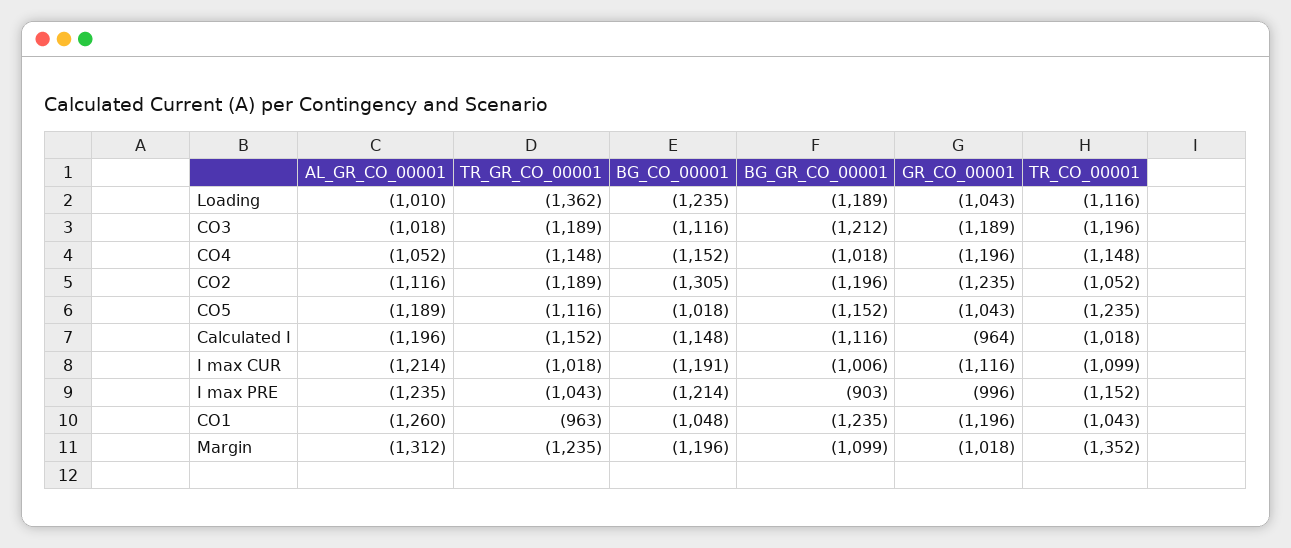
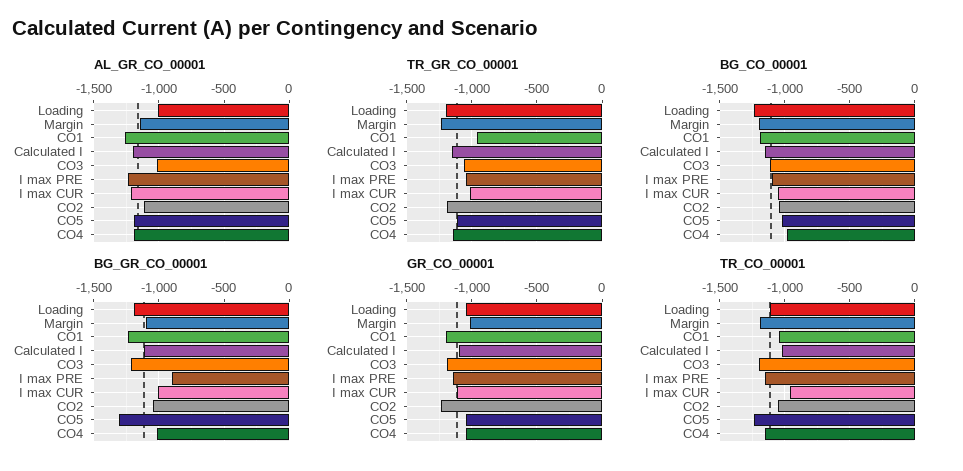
TR_GR_CO_00001, Loading: -1362 -> -1200
TR_GR_CO_00001, CO3: -1189 -> -1050
AL_GR_CO_00001, CO4: -1052 -> -1200
BG_CO_00001, CO4: -1152 -> -1000
GR_CO_00001, CO4: -1196 -> -1050
BG_CO_00001, CO2: -1305 -> -1050
BG_GR_CO_00001, CO2: -1196 -> -1050
BG_GR_CO_00001, CO5: -1152 -> -1300
GR_CO_00001, Calculated I: -964 -> -1100
BG_CO_00001, I max CUR: -1191 -> -1050
TR_CO_00001, I max CUR: -1099 -> -950
BG_CO_00001, I max PRE: -1214 -> -1100
GR_CO_00001, I max PRE: -996 -> -1150
BG_CO_00001, CO1: -1048 -> -1200
AL_GR_CO_00001, Margin: -1312 -> -1150
TR_CO_00001, Margin: -1352 -> -1200

